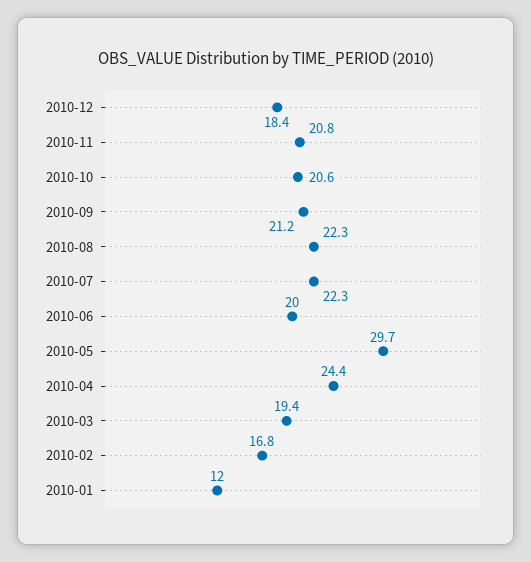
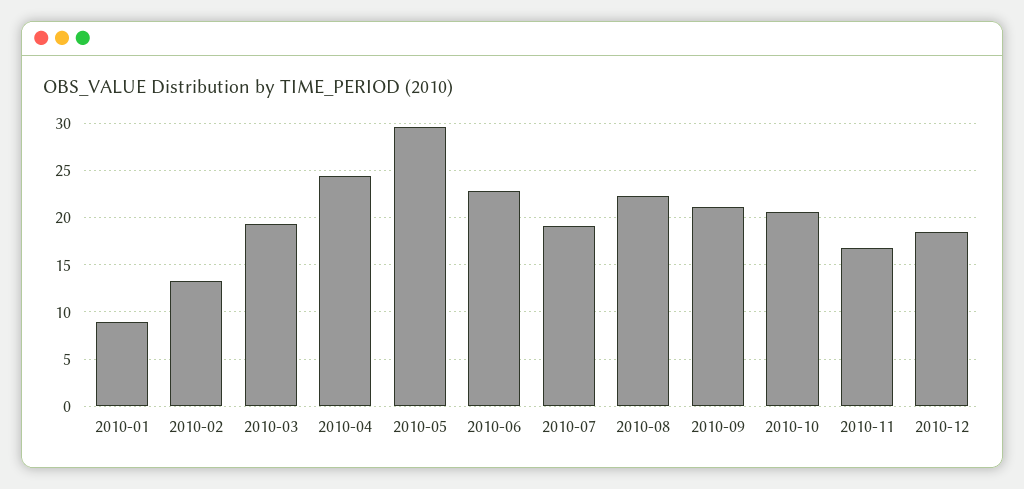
2010-11: 20.8 -> 17
2010-07: 22.3 -> 19
2010-06: 20 -> 23
2010-02: 16.8 -> 13
2010-01: 12 -> 9

